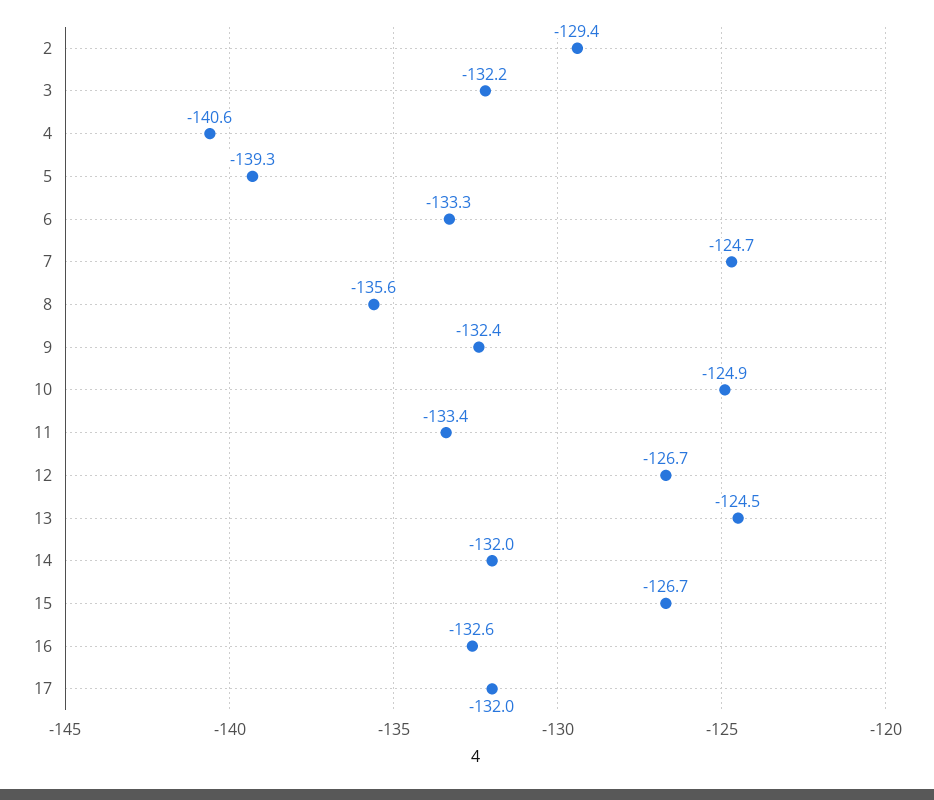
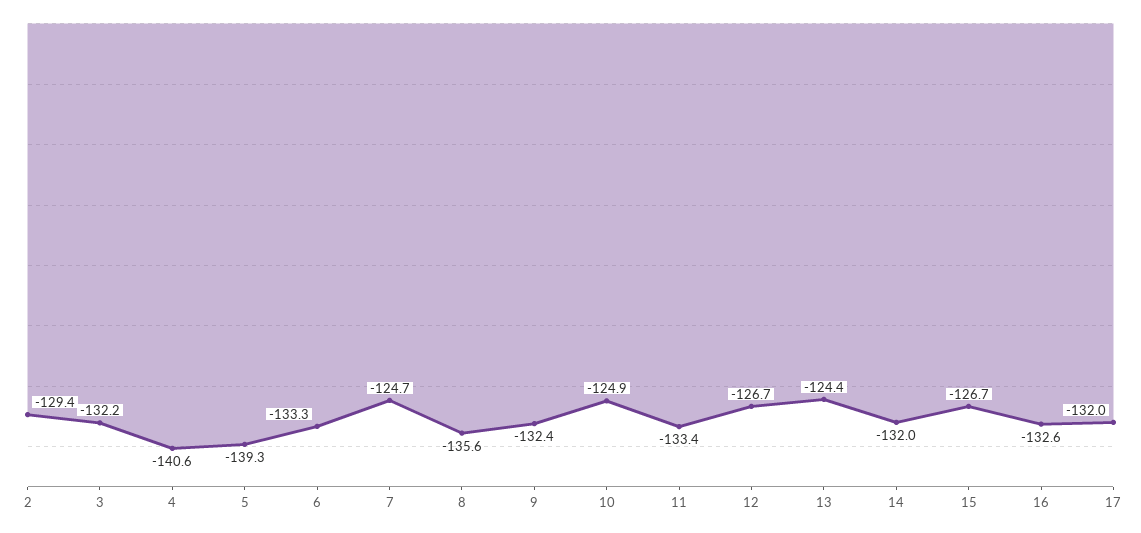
13: -124.5 -> -124.4

